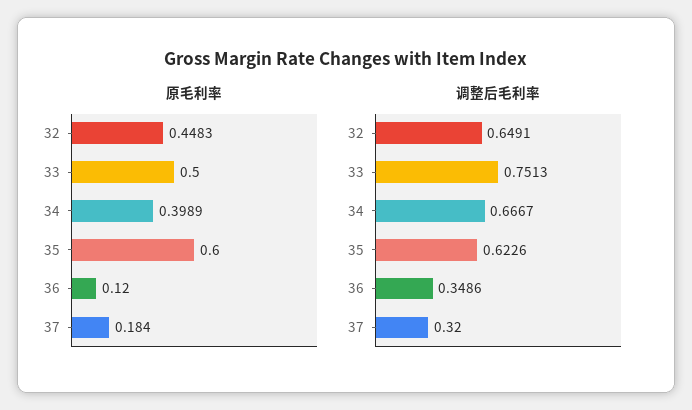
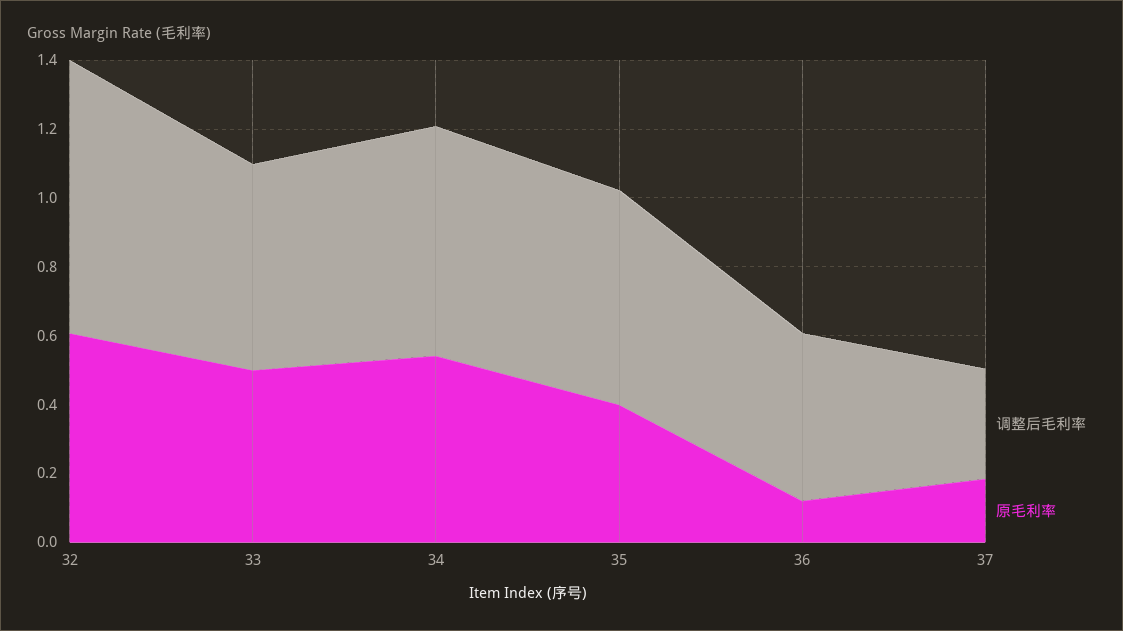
原毛利率, 32: 0.4483 -> 0.6
原毛利率, 34: 0.3989 -> 0.55
原毛利率, 35: 0.6 -> 0.4
调整后毛利率, 32: 0.6491 -> 0.8
调整后毛利率, 33: 0.7513 -> 0.6
调整后毛利率, 36: 0.3486 -> 0.5

